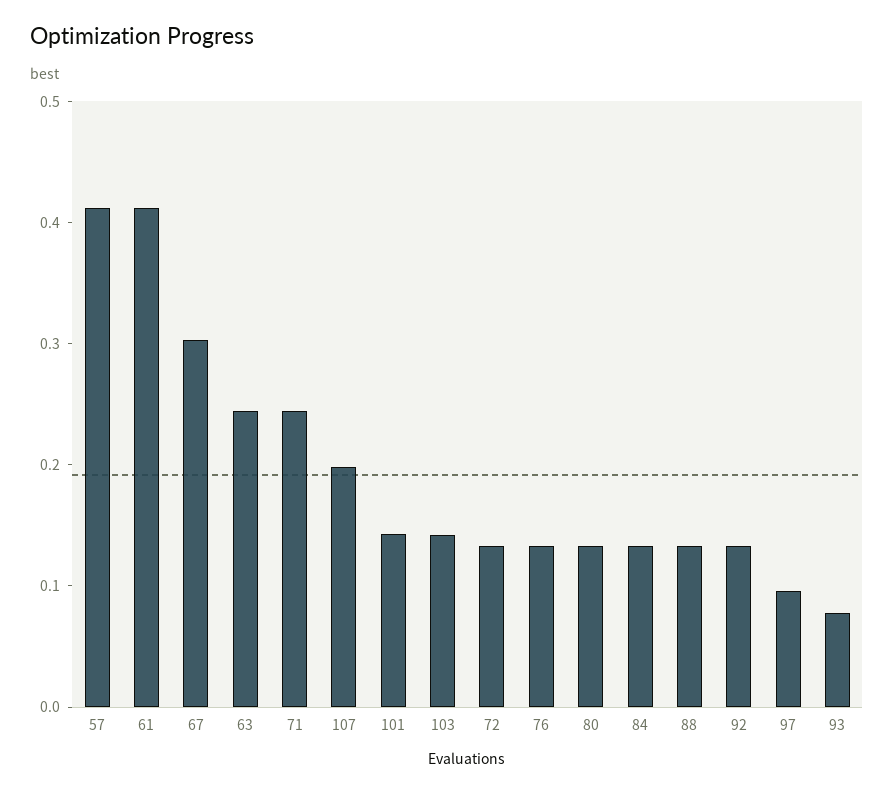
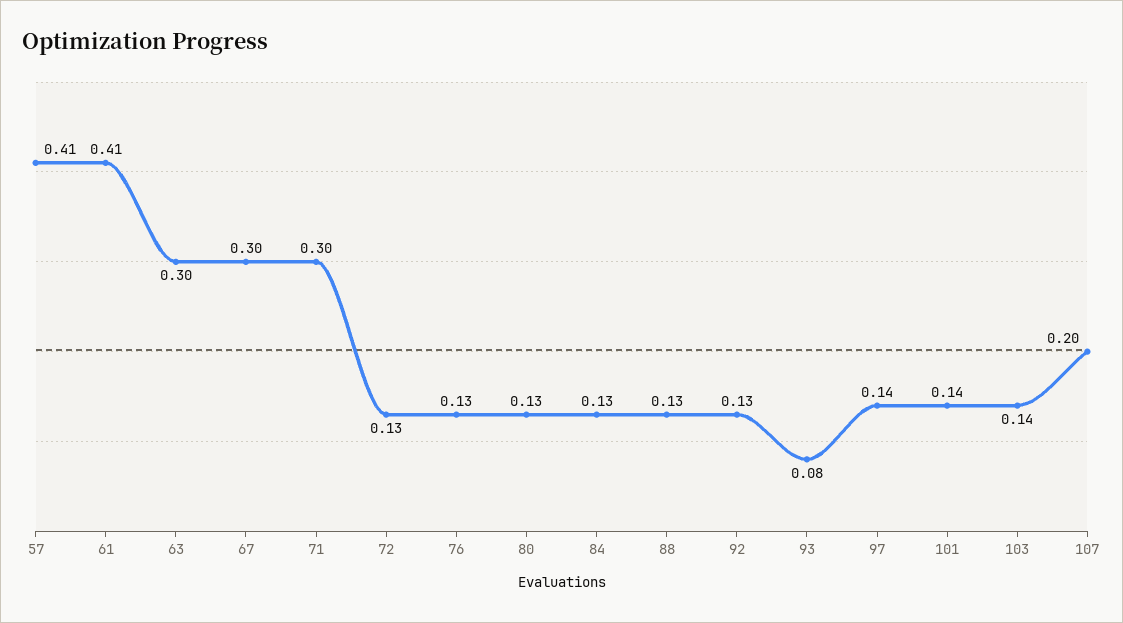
63: 0.24 -> 0.3
71: 0.24 -> 0.3
97: 0.1 -> 0.14

